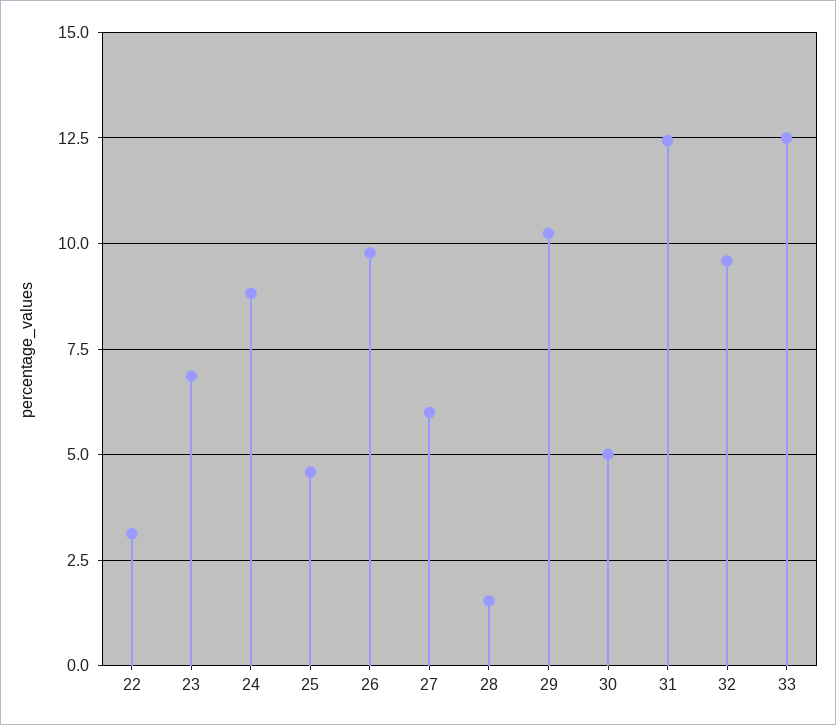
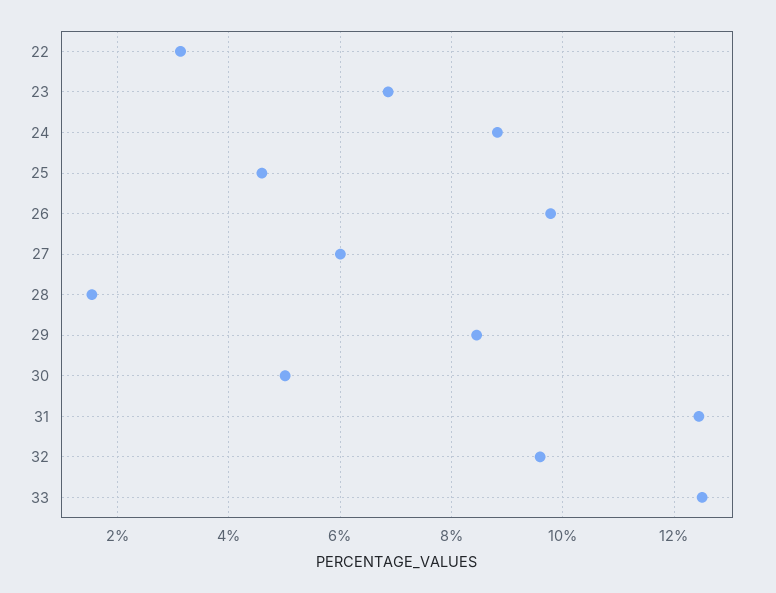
29: 10.25 -> 8.4

